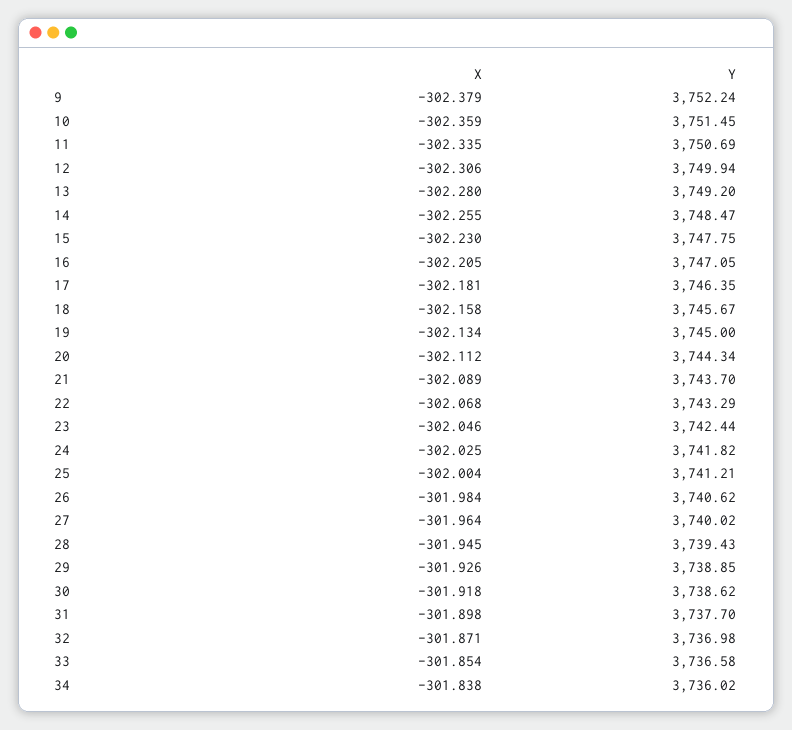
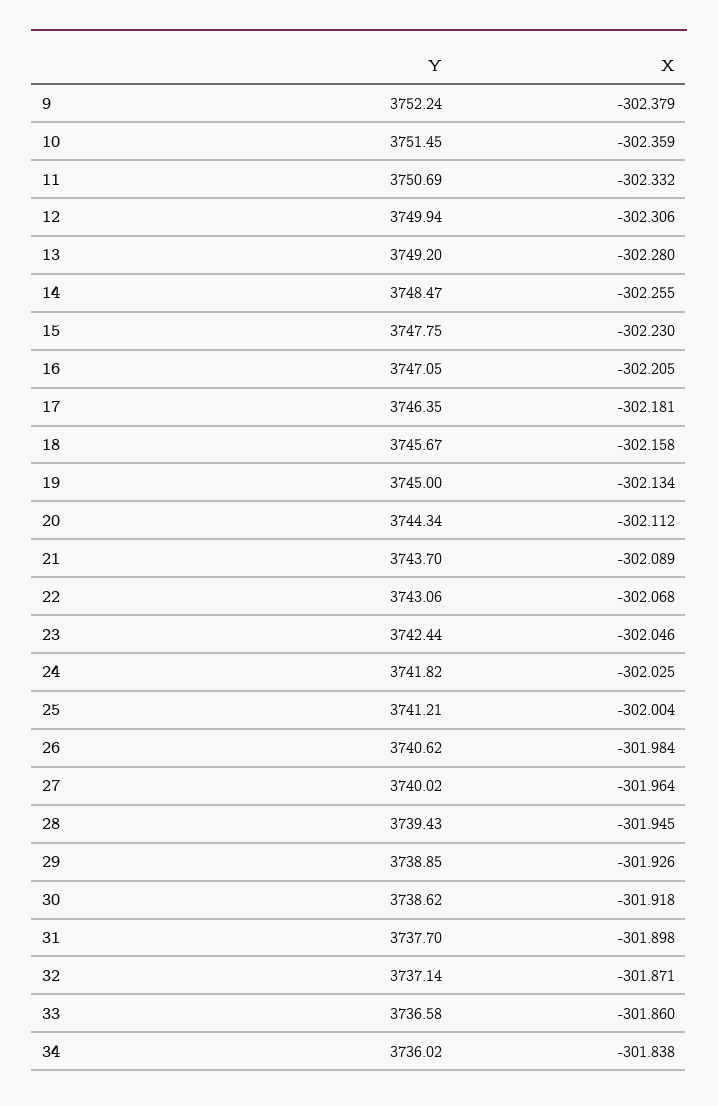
X, 11: -302.335 -> -302.332
Y, 22: 3743.29 -> 3743.06
Y, 32: 3736.98 -> 3737.14
X, 33: -301.854 -> -301.86

